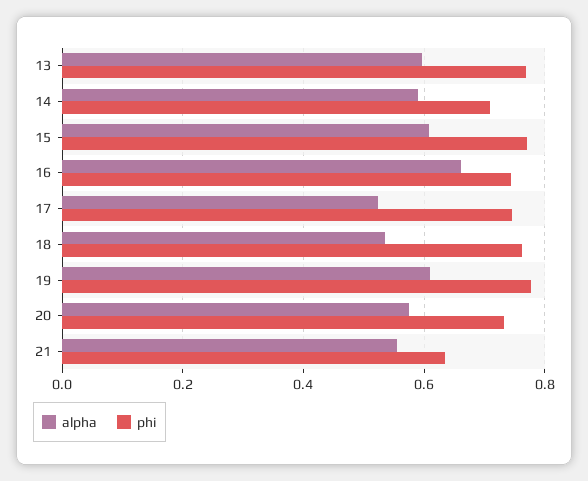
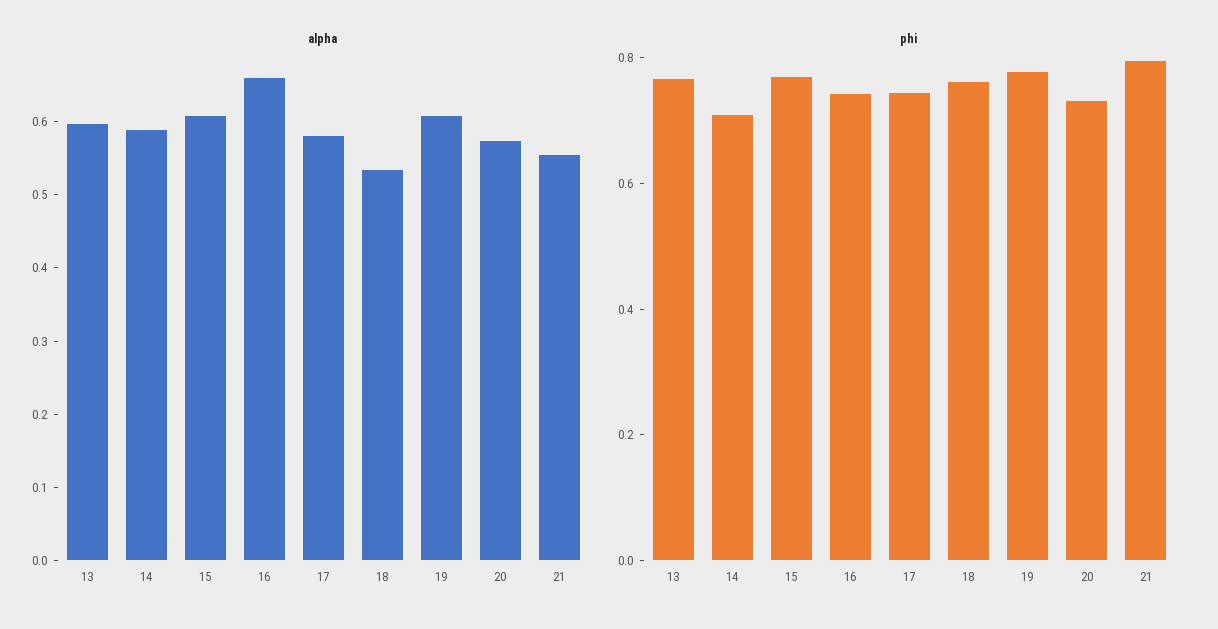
alpha, 17: 0.52 -> 0.58
phi, 21: 0.64 -> 0.8

